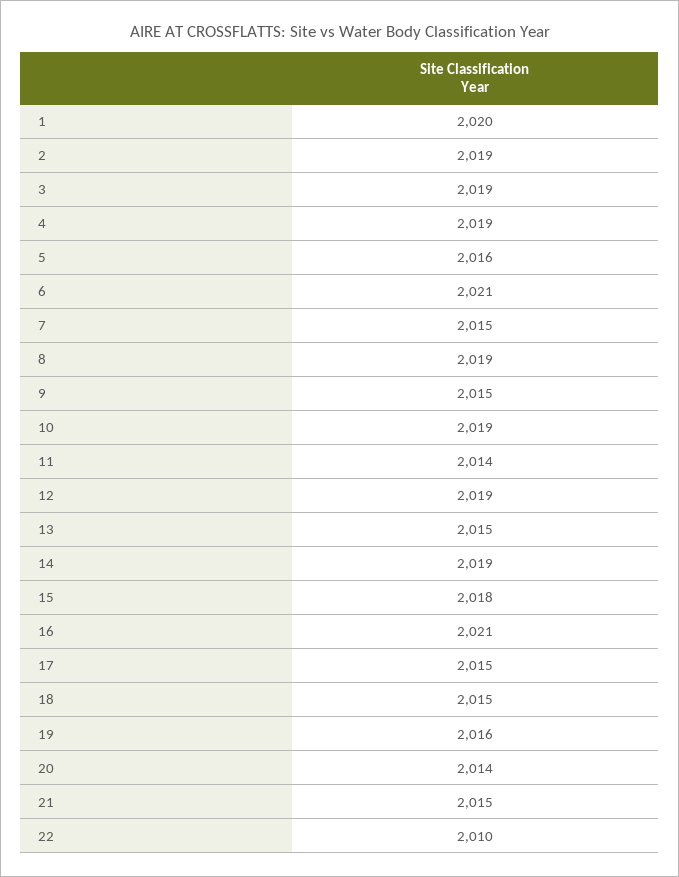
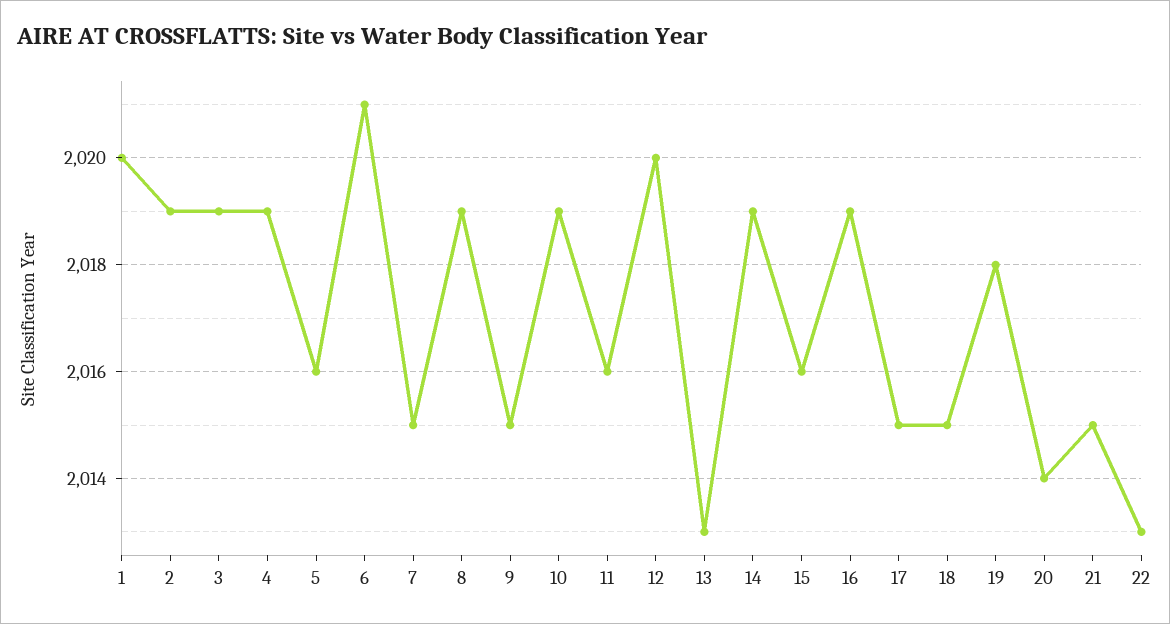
11: 2014 -> 2016
12: 2019 -> 2020
13: 2015 -> 2013
15: 2018 -> 2016
16: 2021 -> 2019
19: 2016 -> 2018
22: 2010 -> 2013

